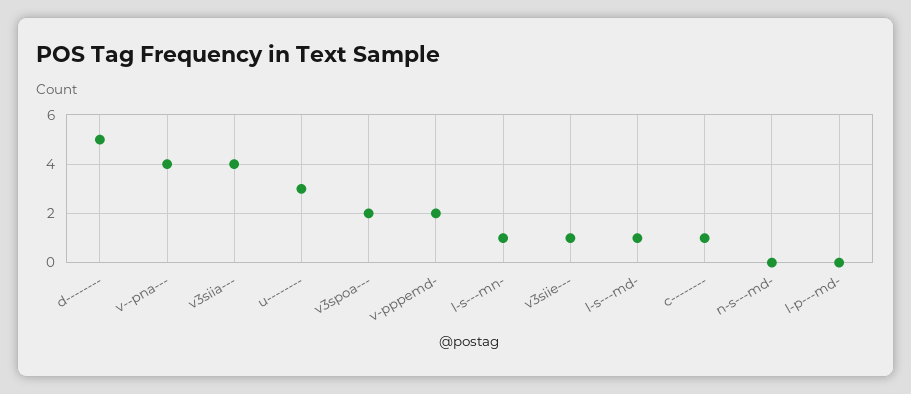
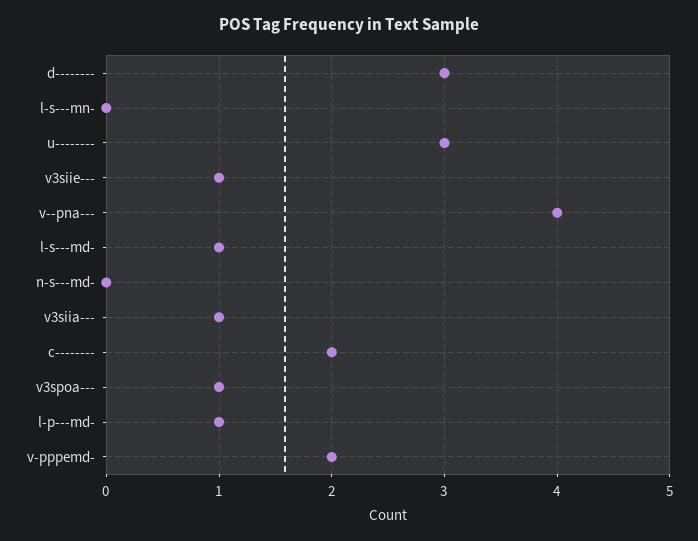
d--------: 5 -> 3
v3siia---: 4 -> 1
v3spoa---: 2 -> 1
l-s---mn-: 1 -> 0
c--------: 1 -> 2
l-p---md-: 0 -> 1

